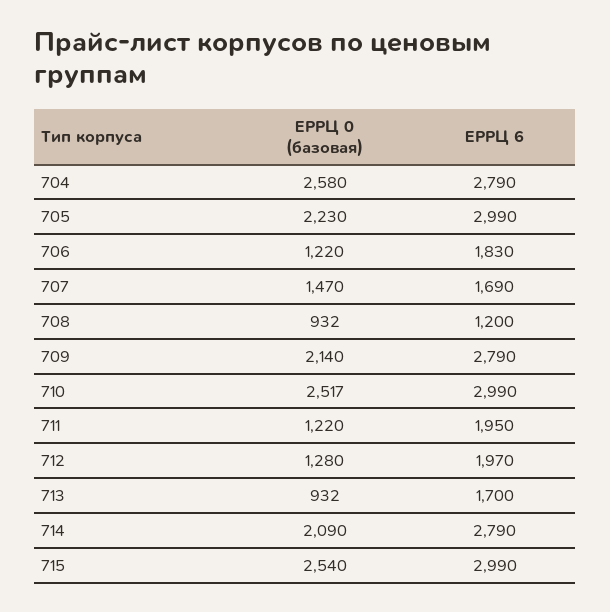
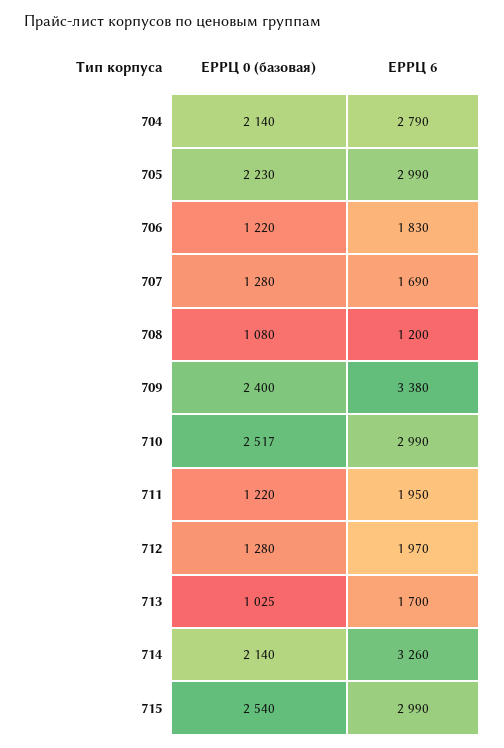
ЕРРЦ 0 (базовая), 704: 2580 -> 2140
ЕРРЦ 0 (базовая), 707: 1470 -> 1280
ЕРРЦ 0 (базовая), 708: 932 -> 1080
ЕРРЦ 0 (базовая), 709: 2140 -> 2400
ЕРРЦ 6, 709: 2790 -> 3380
ЕРРЦ 0 (базовая), 713: 932 -> 1025
ЕРРЦ 0 (базовая), 714: 2090 -> 2140
ЕРРЦ 6, 714: 2790 -> 3260

